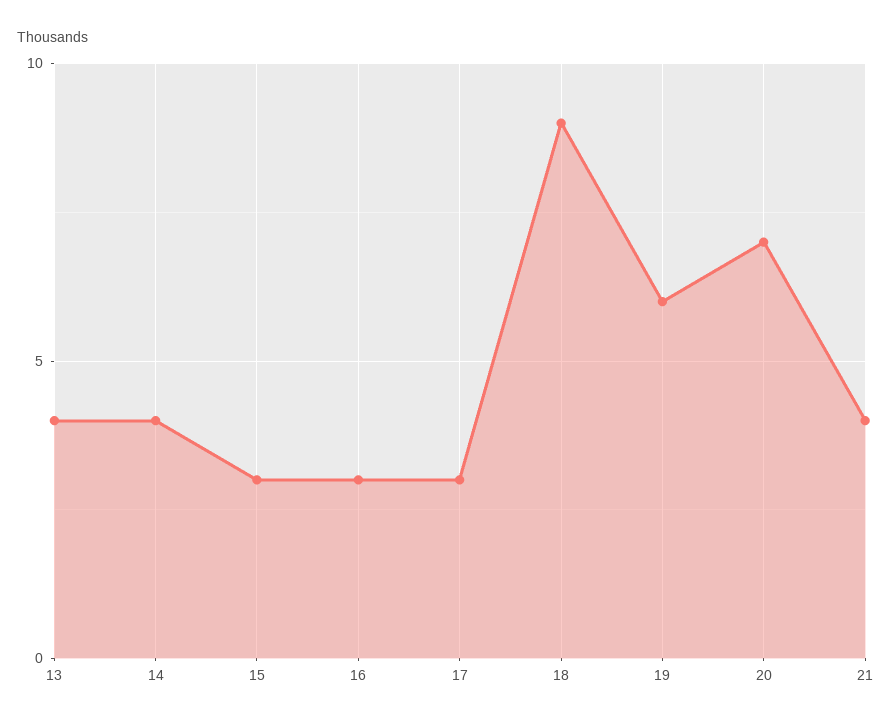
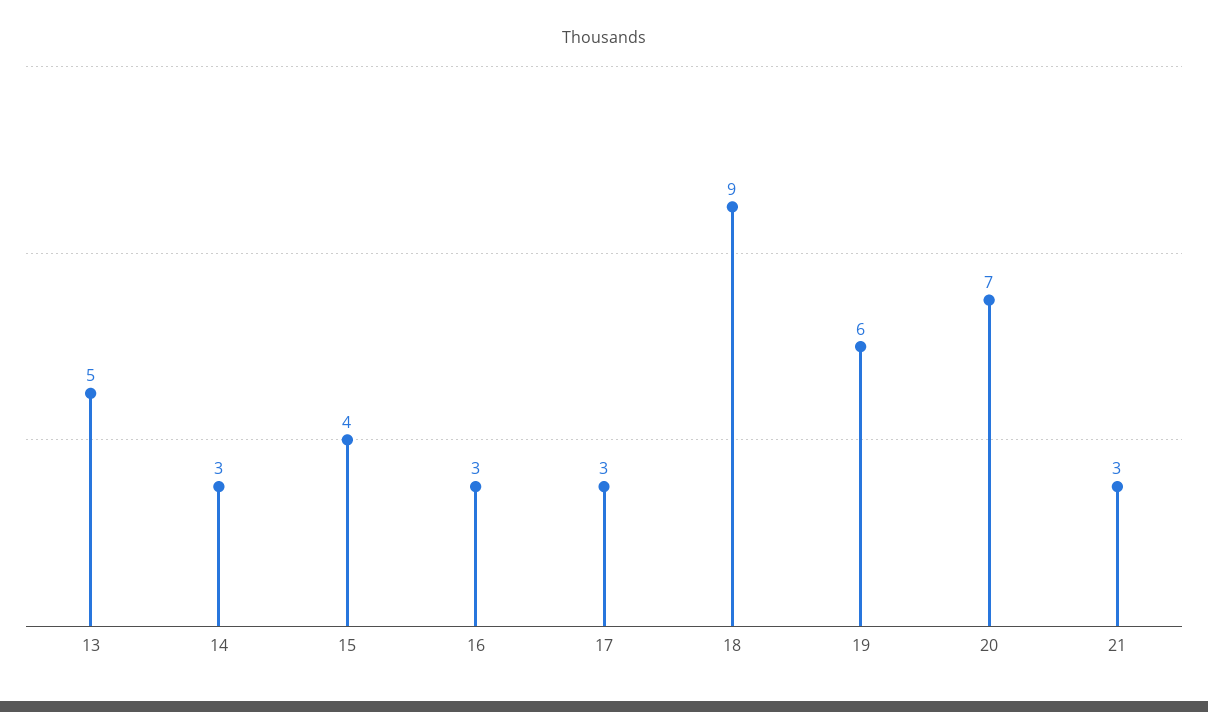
13: 4 -> 5
14: 4 -> 3
15: 3 -> 4
21: 4 -> 3

